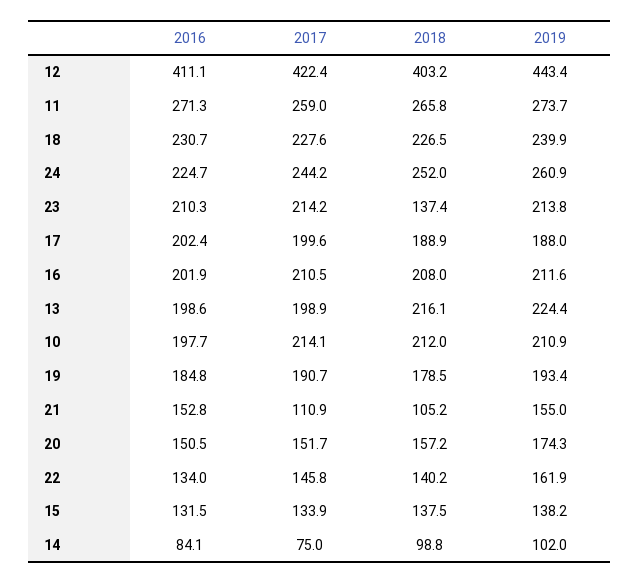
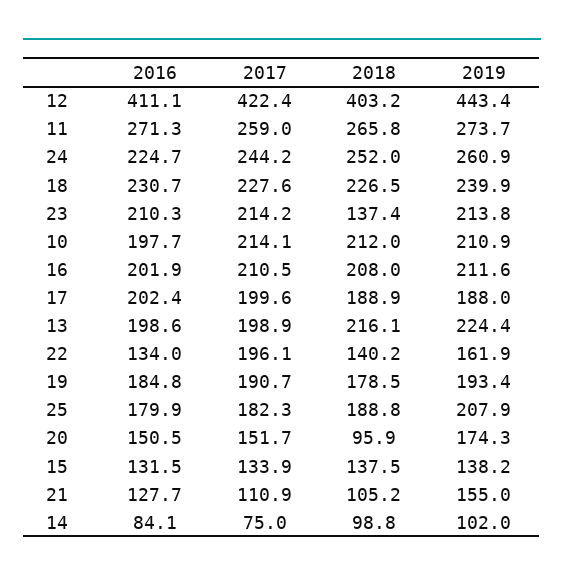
2016, 21: 152.8 -> 127.7
2018, 20: 157.2 -> 95.9
2017, 22: 145.8 -> 196.1
2016, 25: none -> 179.9
2017, 25: none -> 182.3
2018, 25: none -> 188.8
2019, 25: none -> 207.9

